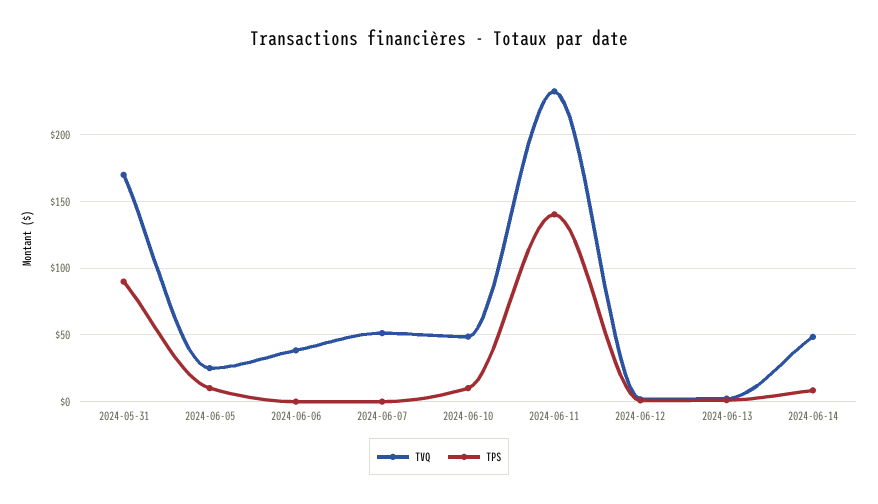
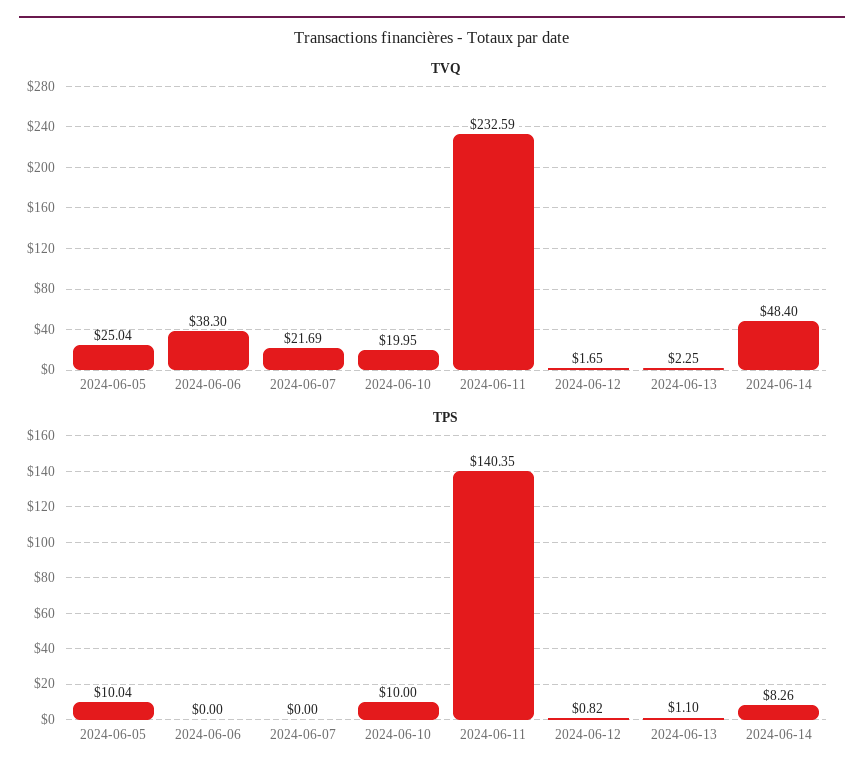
TVQ, 2024-05-31: 170 -> none
TPS, 2024-05-31: 90 -> none
TVQ, 2024-06-07: 50 -> 21.69
TVQ, 2024-06-10: 50 -> 19.95

